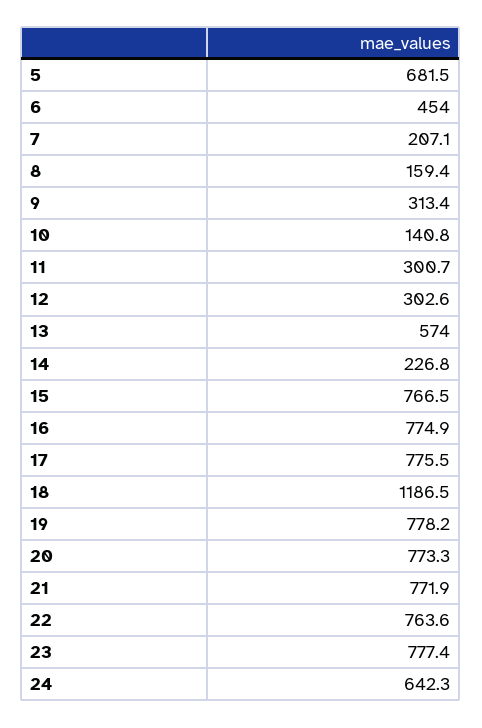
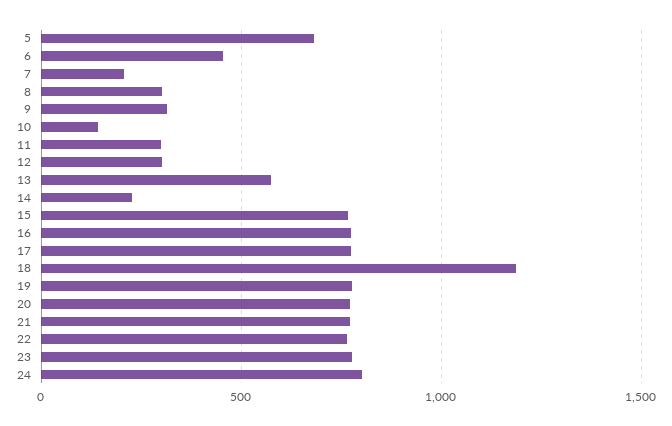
8: 159.4 -> 300
24: 642.3 -> 800

